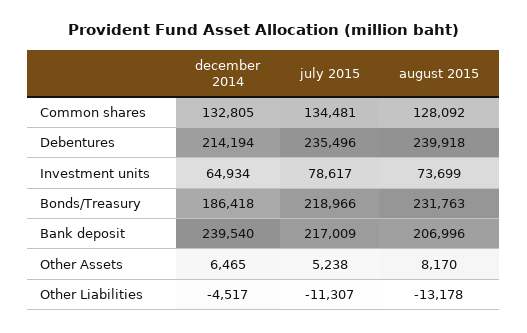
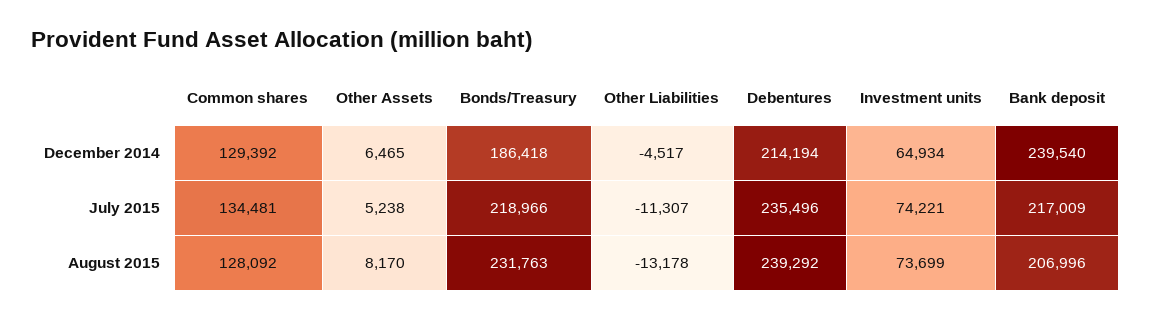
december 2014, Common shares: 132805 -> 129392
august 2015, Debentures: 239918 -> 239292
july 2015, Investment units: 78617 -> 74221

